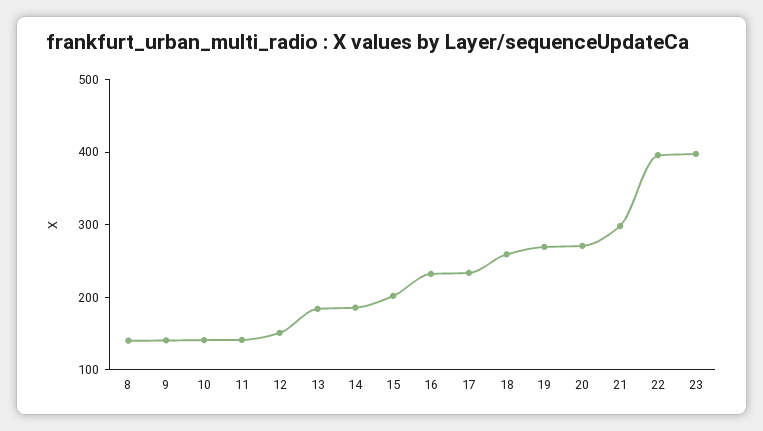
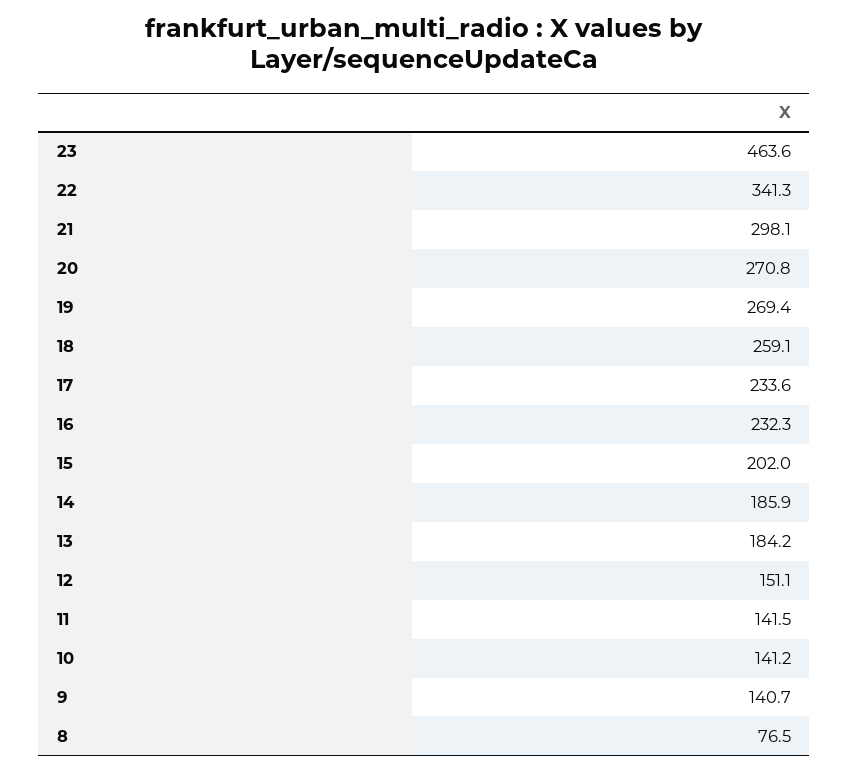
8: 140 -> 76.5
22: 400 -> 341.3
23: 400 -> 463.6

